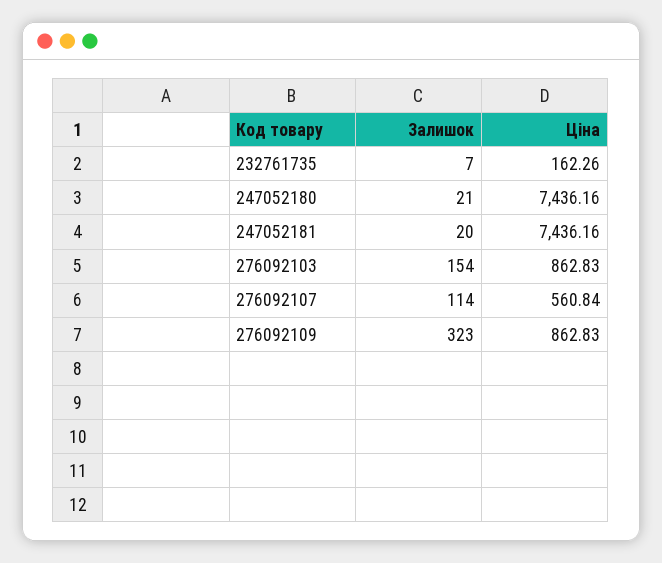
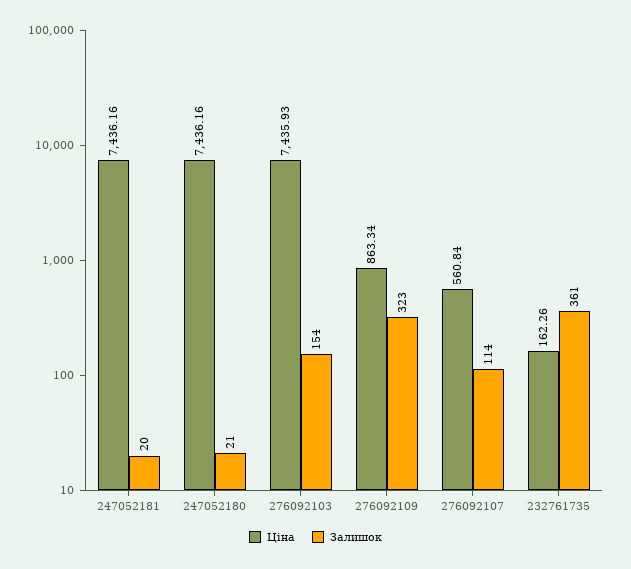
Залишок, 232761735: 7 -> 361
Ціна, 276092103: 862.83 -> 7435.93
Ціна, 276092109: 862.83 -> 863.34

